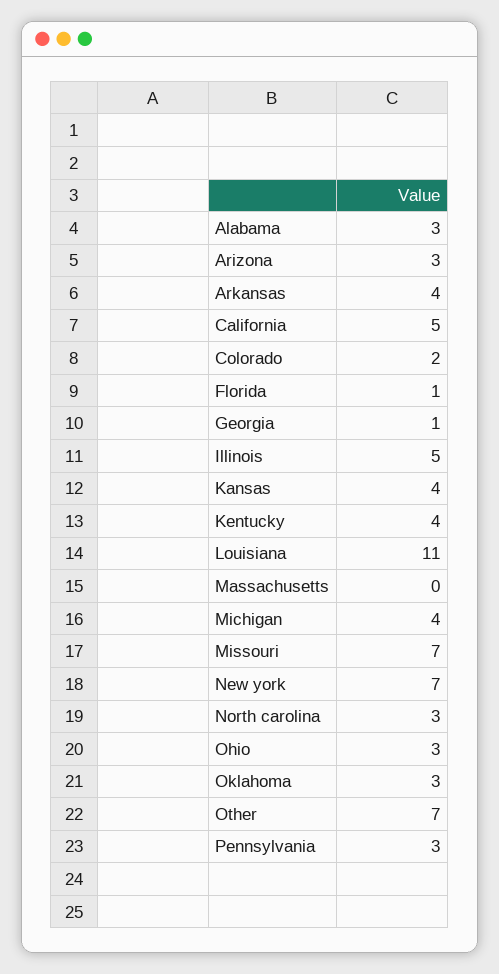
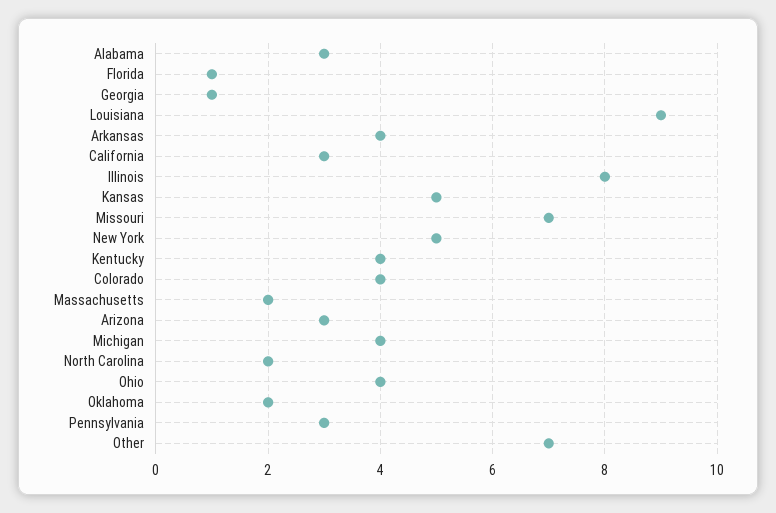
California: 5 -> 3
Colorado: 2 -> 4
Illinois: 5 -> 8
Kansas: 4 -> 5
Louisiana: 11 -> 9
Massachusetts: 0 -> 2
New york: 7 -> 5
North carolina: 3 -> 2
Ohio: 3 -> 4
Oklahoma: 3 -> 2

